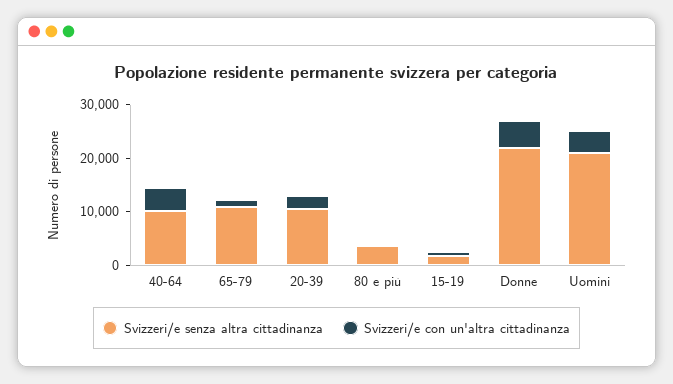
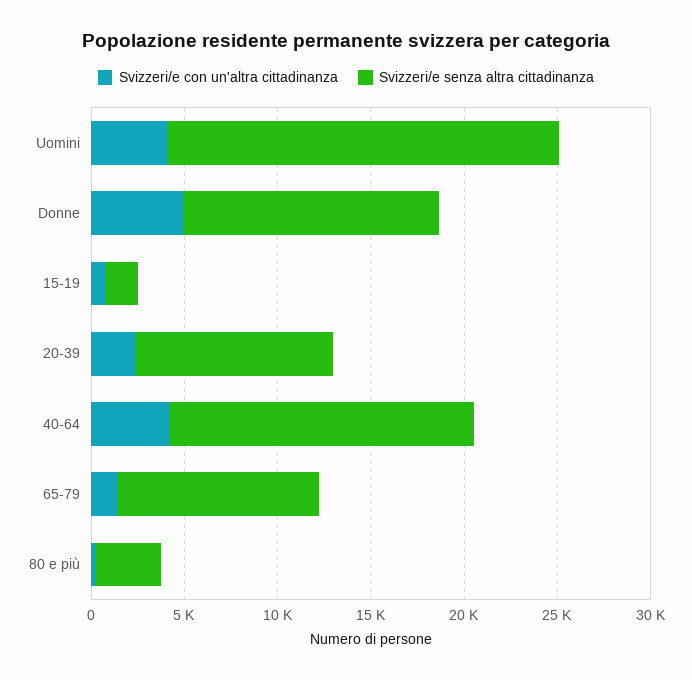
Svizzeri/e senza altra cittadinanza, 40-64: 10000 -> 16000
Svizzeri/e senza altra cittadinanza, Donne: 22000 -> 14000

